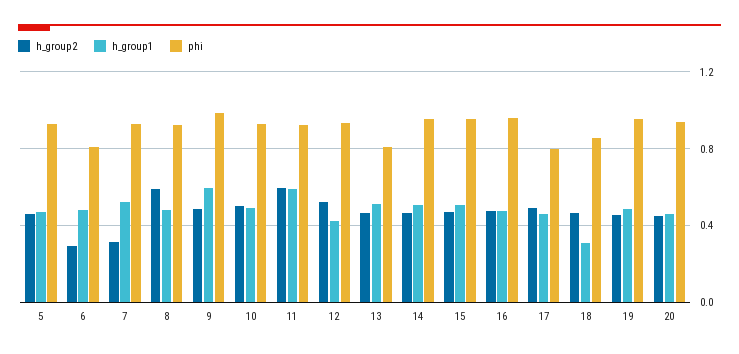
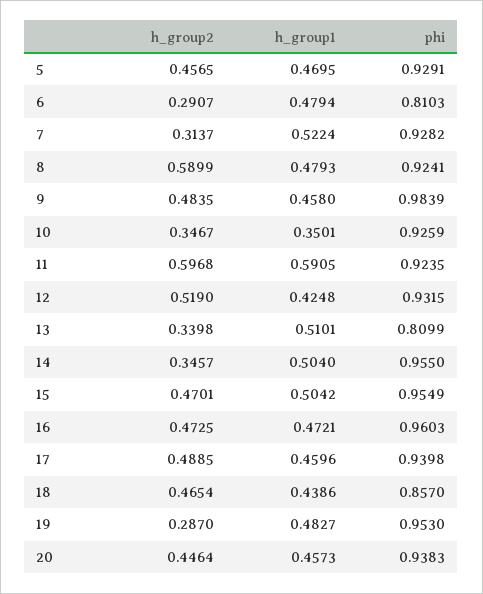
h_group1, 9: 0.6 -> 0.458
h_group2, 10: 0.5 -> 0.3467
h_group1, 10: 0.5 -> 0.3501
h_group2, 13: 0.45 -> 0.3398
h_group2, 14: 0.45 -> 0.3457
phi, 17: 0.8 -> 0.9398
h_group1, 18: 0.3 -> 0.4386
h_group2, 19: 0.45 -> 0.287

